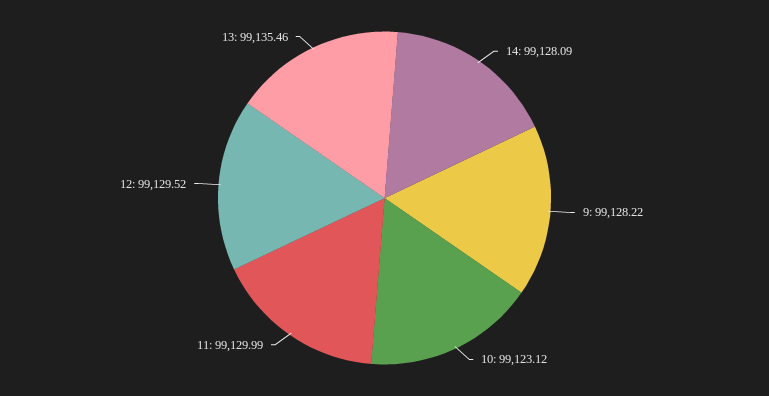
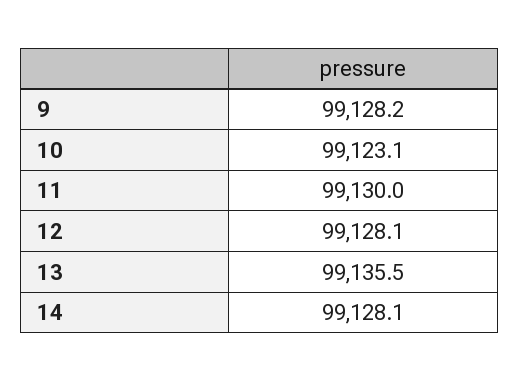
12: 99129.52 -> 99128.1

